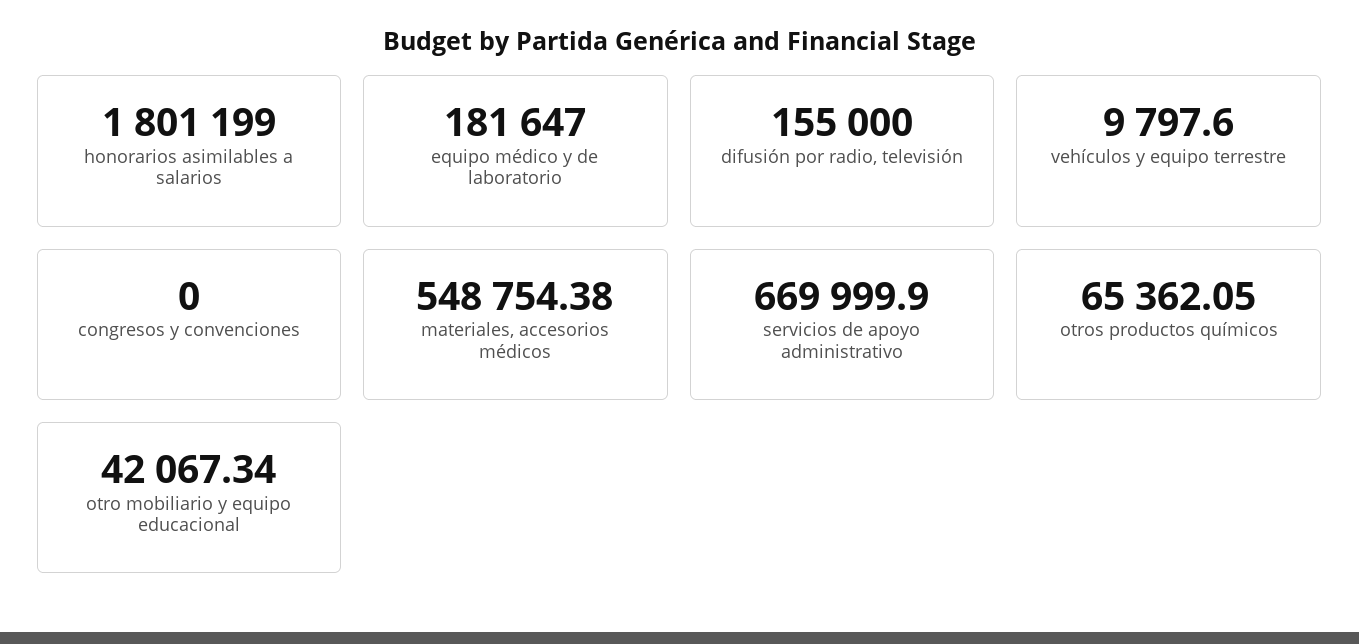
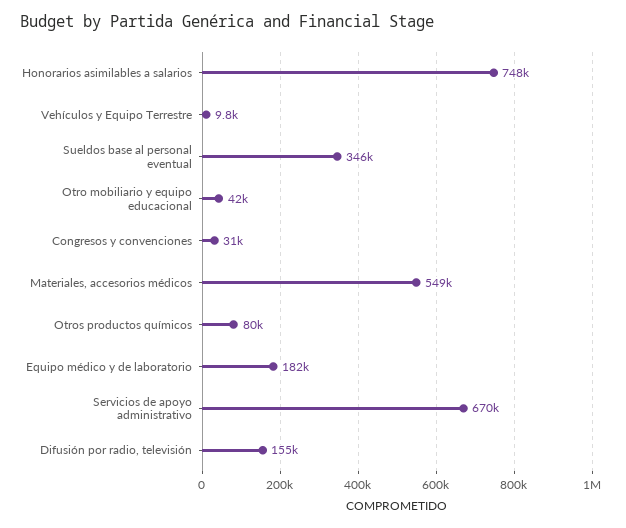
honorarios asimilables a salarios: 1801199 -> 748000
congresos y convenciones: 0 -> 31000
otros productos químicos: 65362.05 -> 80000
Sueldos base al personal eventual: none -> 346000

